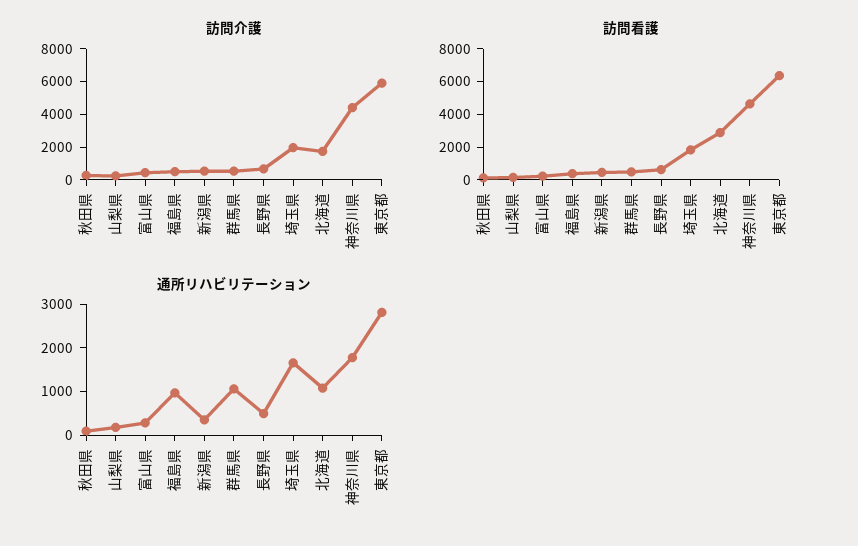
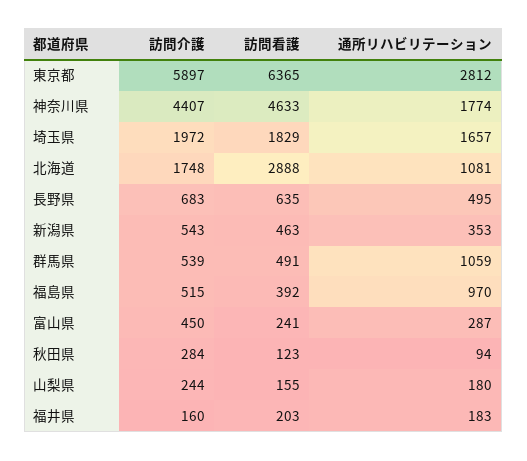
訪問介護, 福井県: none -> 160
訪問看護, 福井県: none -> 203
通所リハビリテーション, 福井県: none -> 183

